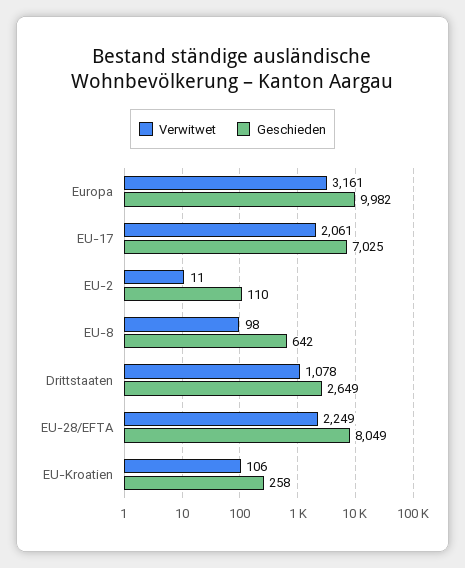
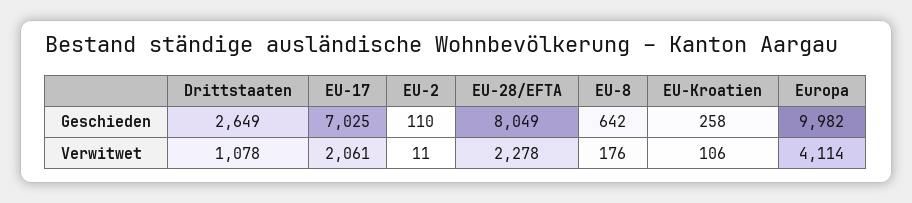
Verwitwet, Europa: 3161 -> 4114
Verwitwet, EU-8: 98 -> 176
Verwitwet, EU-28/EFTA: 2249 -> 2278

